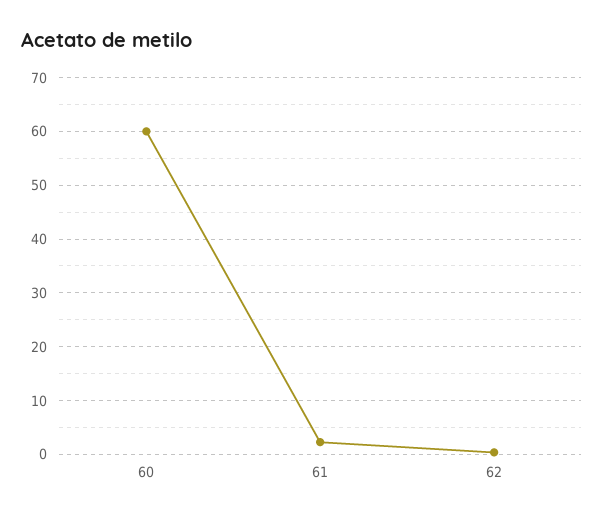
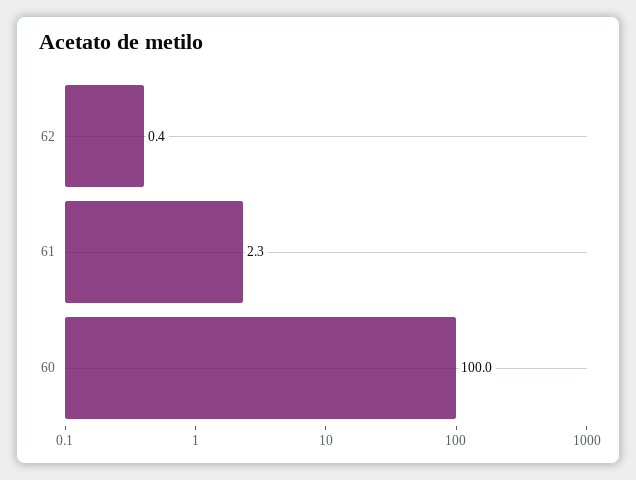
60: 60 -> 100

